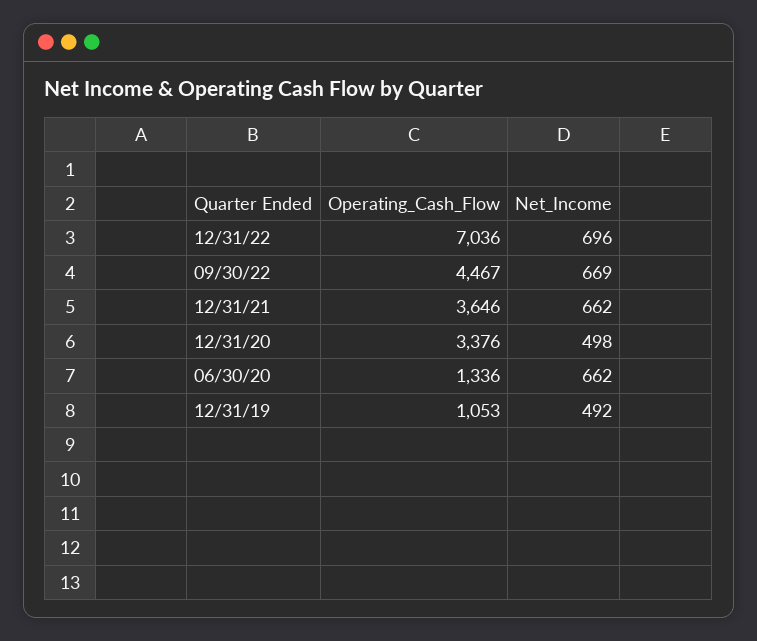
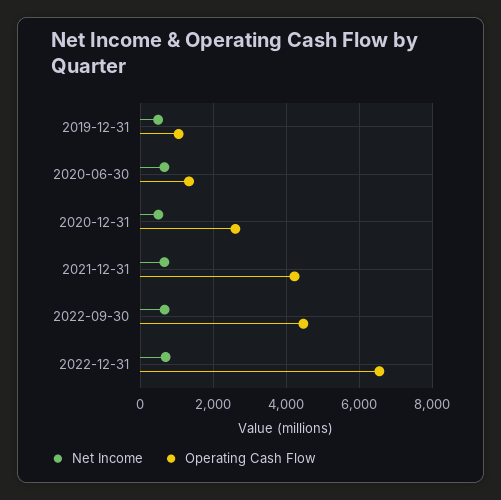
Operating_Cash_Flow, 12/31/22: 7036 -> 6600
Operating_Cash_Flow, 12/31/21: 3646 -> 4200
Operating_Cash_Flow, 12/31/20: 3376 -> 2600

